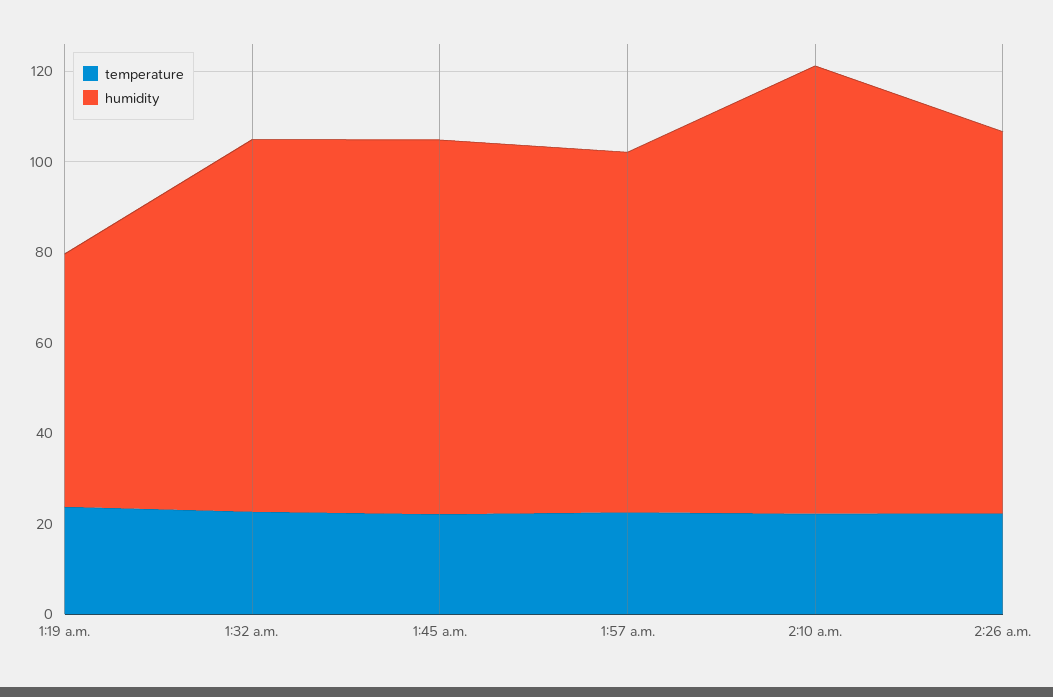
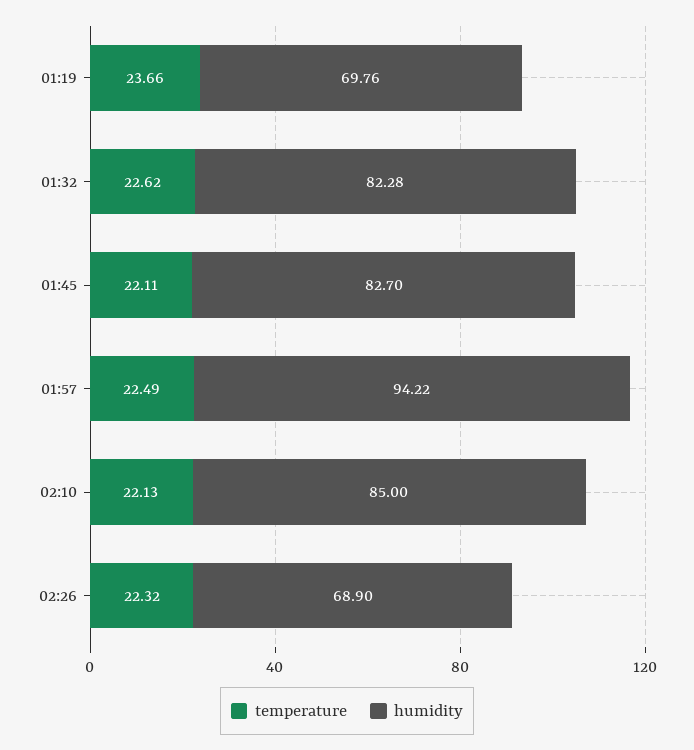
humidity, 1:19 a.m.: 55 -> 69.76
humidity, 1:57 a.m.: 80 -> 94.22
humidity, 2:10 a.m.: 100 -> 85
humidity, 2:26 a.m.: 85 -> 68.9

